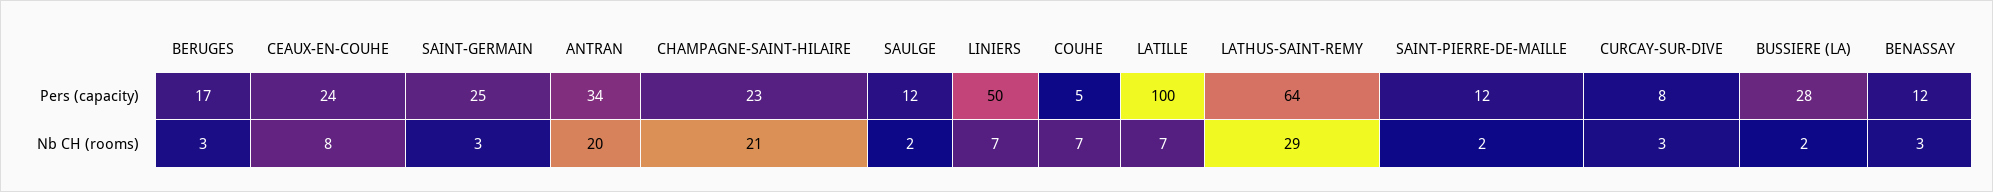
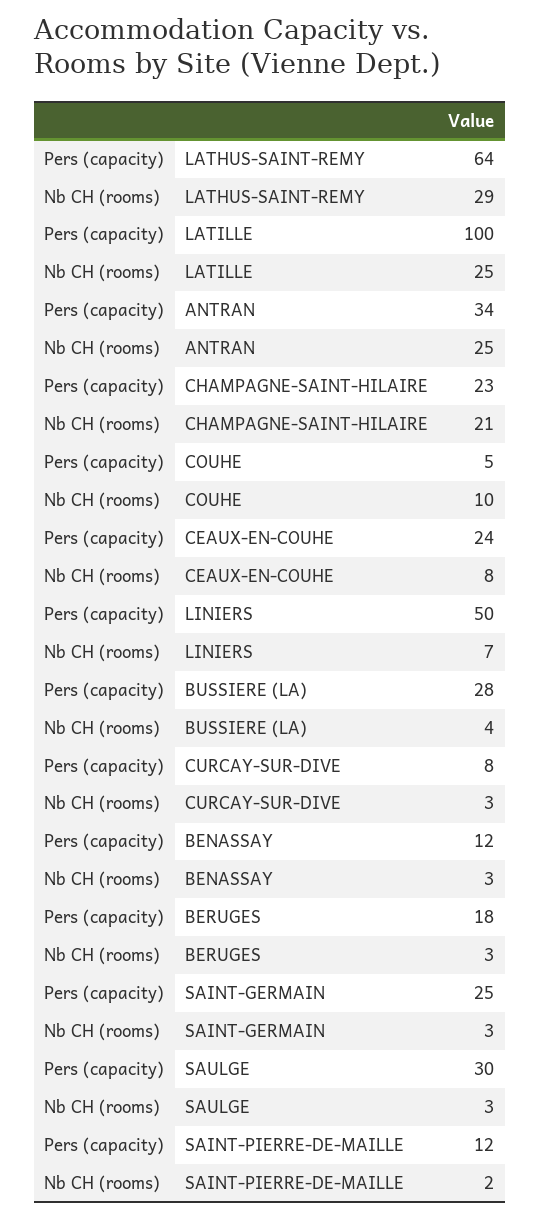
BERUGES, Pers (capacity): 17 -> 18
SAULGE, Pers (capacity): 12 -> 30
ANTRAN, Nb CH (rooms): 20 -> 25
SAULGE, Nb CH (rooms): 2 -> 3
COUHE, Nb CH (rooms): 7 -> 10
LATILLE, Nb CH (rooms): 7 -> 25
BUSSIERE (LA), Nb CH (rooms): 2 -> 4

